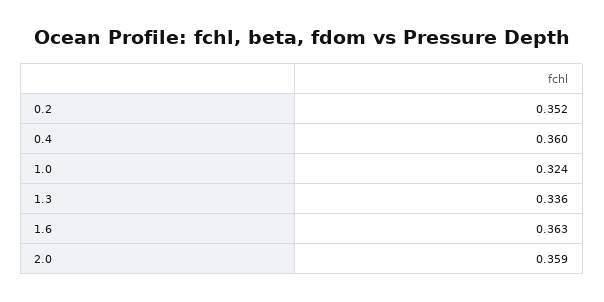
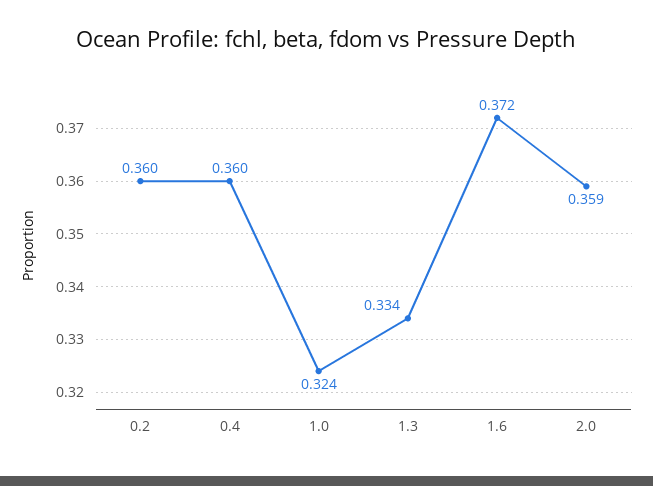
0.2: 0.352 -> 0.36
1.3: 0.336 -> 0.334
1.6: 0.363 -> 0.372

